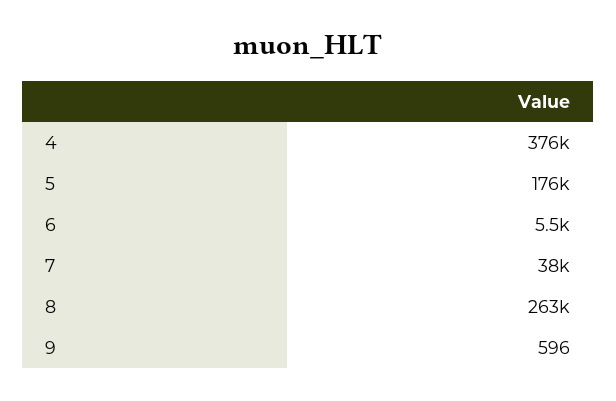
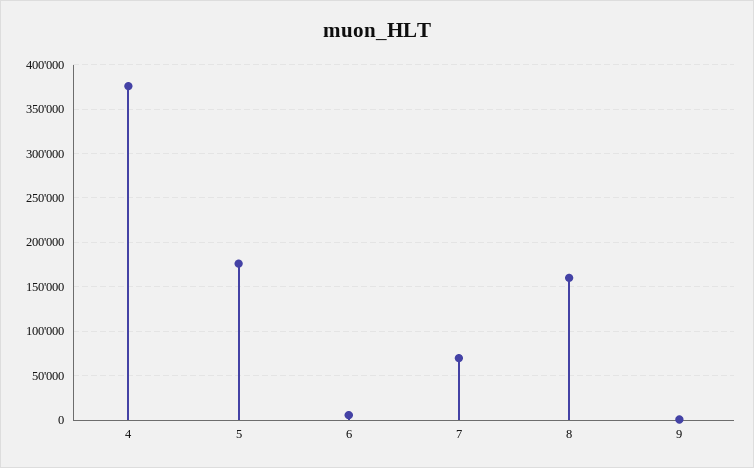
7: 38000 -> 70000
8: 263000 -> 160000

